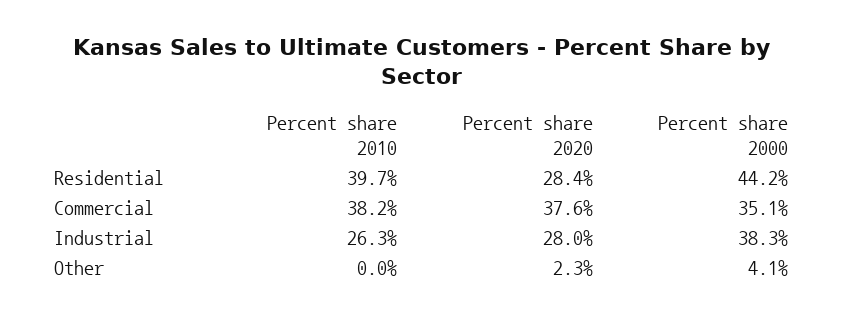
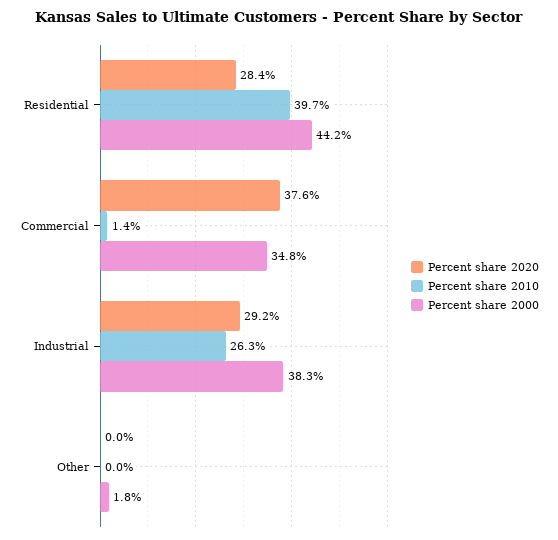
Percent share 2010, Commercial: 38.2 -> 1.4
Percent share 2000, Commercial: 35.1 -> 34.8
Percent share 2020, Industrial: 28 -> 29.2
Percent share 2020, Other: 2.3 -> 0
Percent share 2000, Other: 4.1 -> 1.8

